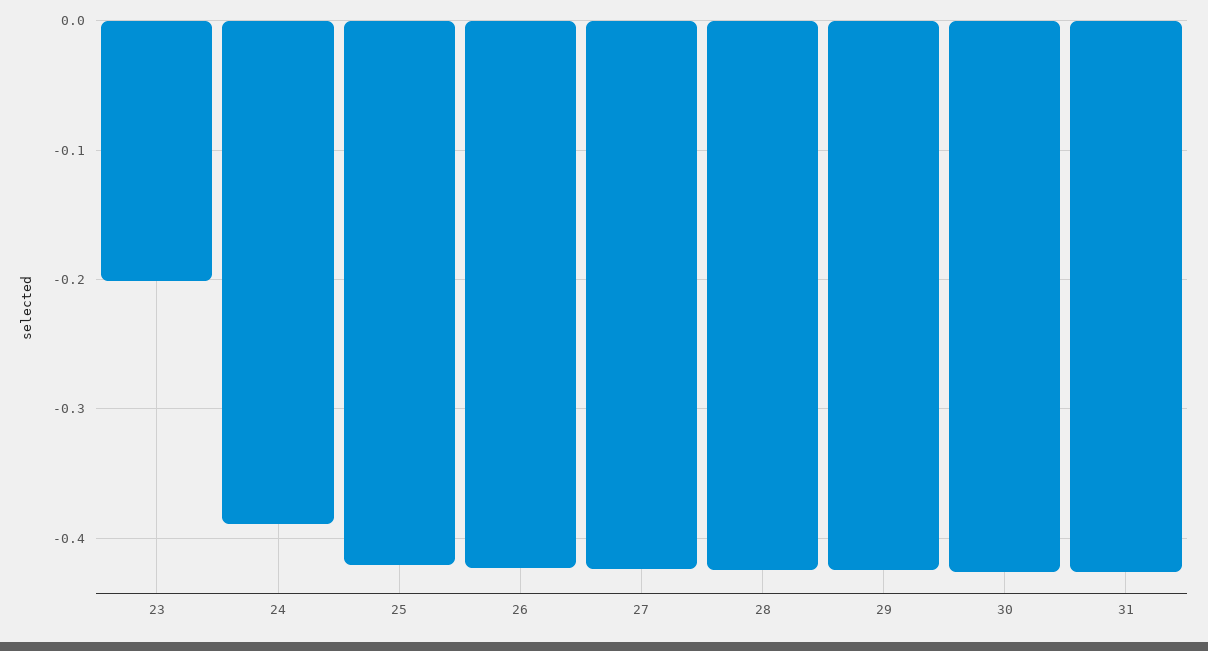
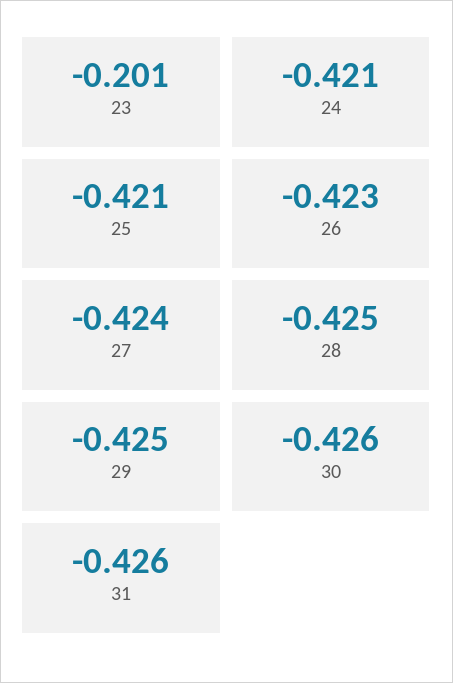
24: -0.39 -> -0.421

